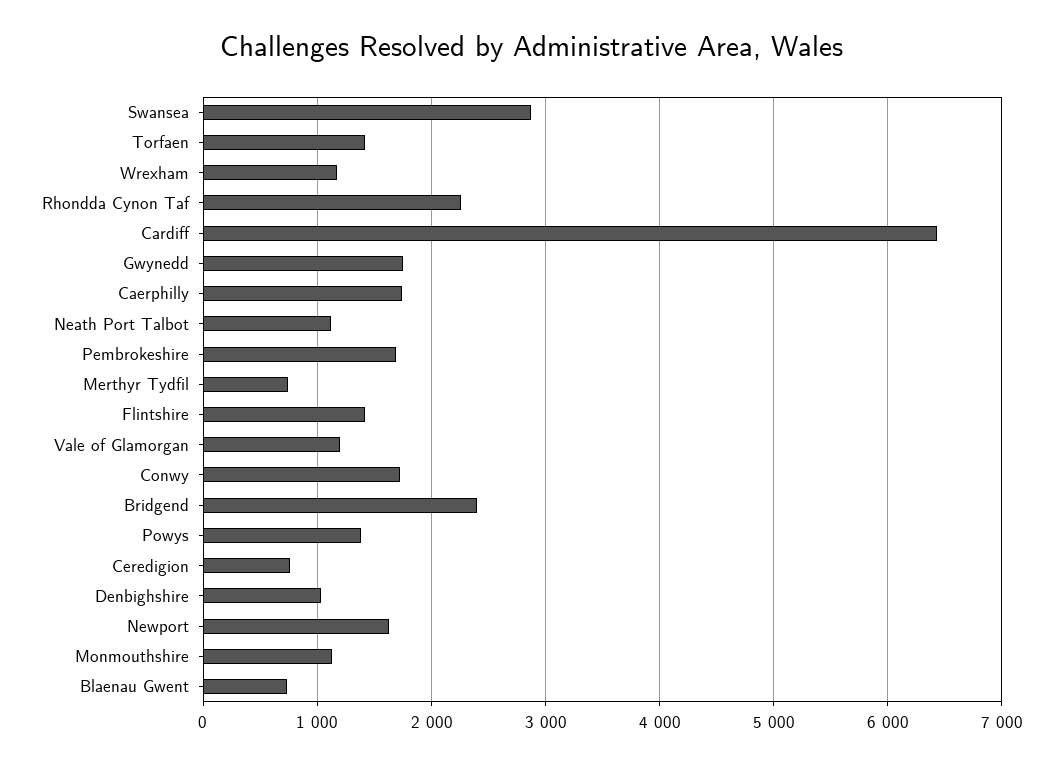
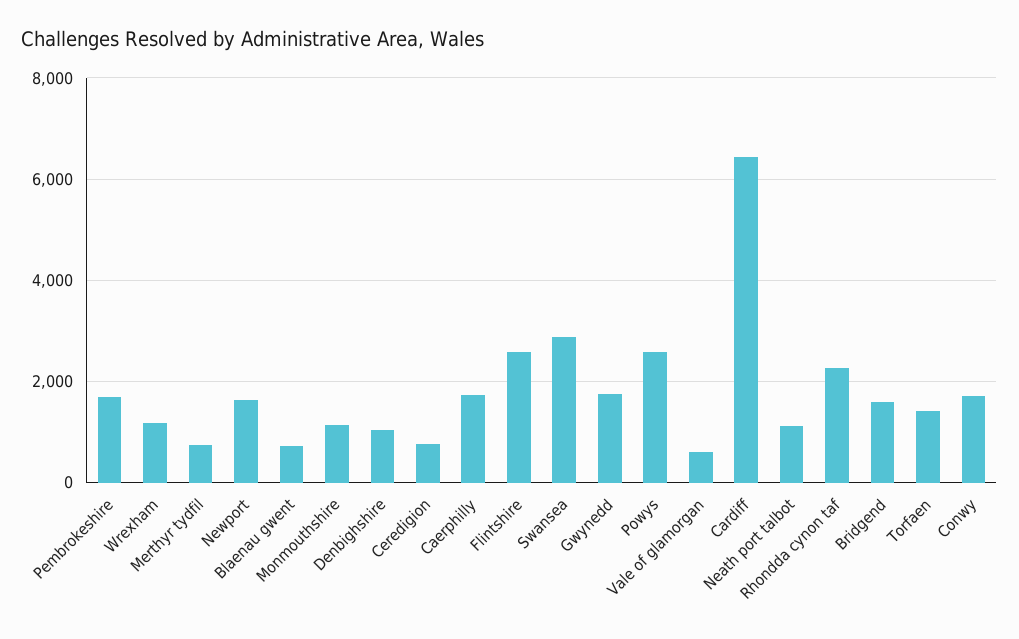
Flintshire: 1400 -> 2600
Vale of Glamorgan: 1200 -> 600
Bridgend: 2400 -> 1600
Powys: 1400 -> 2600

